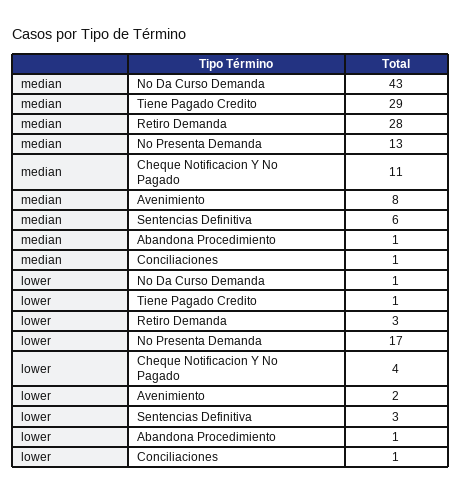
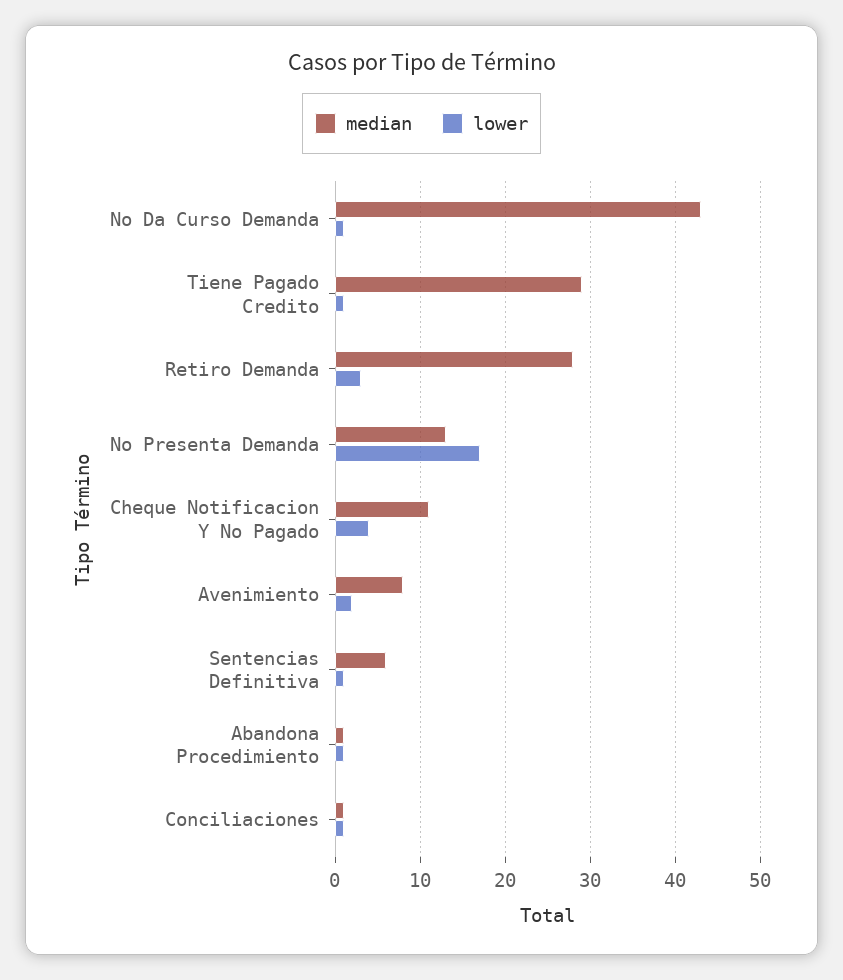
lower, Sentencias Definitiva: 3 -> 1

